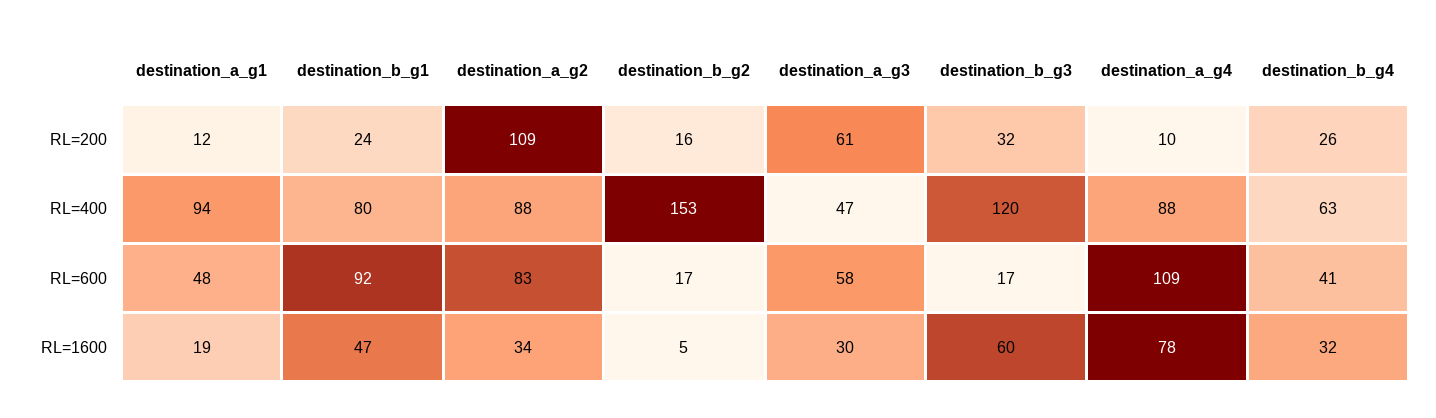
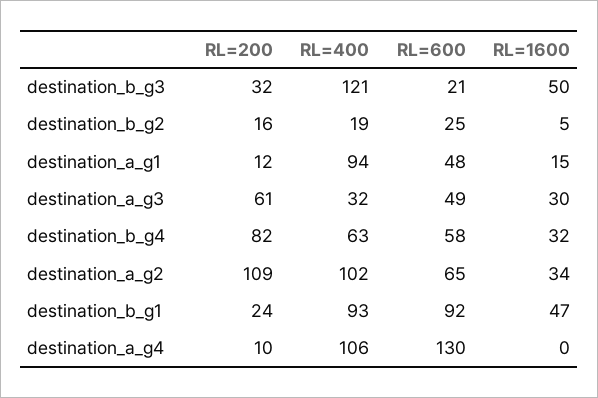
destination_b_g4, RL=200: 26 -> 82
destination_b_g1, RL=400: 80 -> 93
destination_a_g2, RL=400: 88 -> 102
destination_b_g2, RL=400: 153 -> 19
destination_a_g3, RL=400: 47 -> 32
destination_b_g3, RL=400: 120 -> 121
destination_a_g4, RL=400: 88 -> 106
destination_a_g2, RL=600: 83 -> 65
destination_b_g2, RL=600: 17 -> 25
destination_a_g3, RL=600: 58 -> 49
destination_b_g3, RL=600: 17 -> 21
destination_a_g4, RL=600: 109 -> 130
destination_b_g4, RL=600: 41 -> 58
destination_a_g1, RL=1600: 19 -> 15
destination_b_g3, RL=1600: 60 -> 50
destination_a_g4, RL=1600: 78 -> 0

